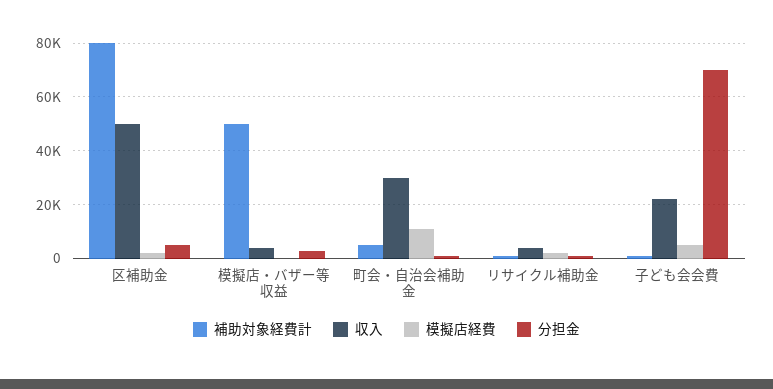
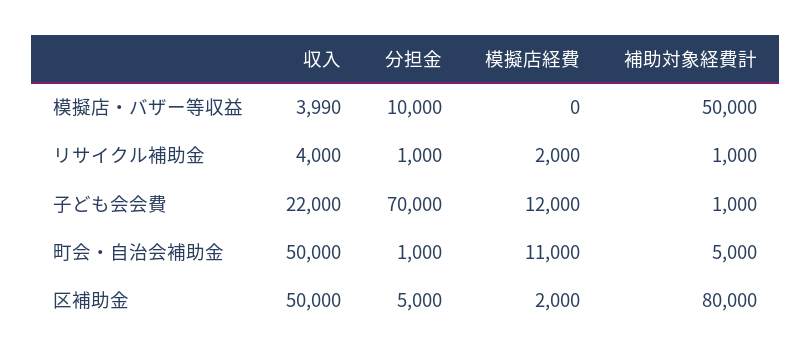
分担金, 模擬店・バザー等収益: 2500 -> 10000
収入, 町会・自治会補助金: 30000 -> 50000
模擬店経費, 子ども会会費: 5000 -> 12000

